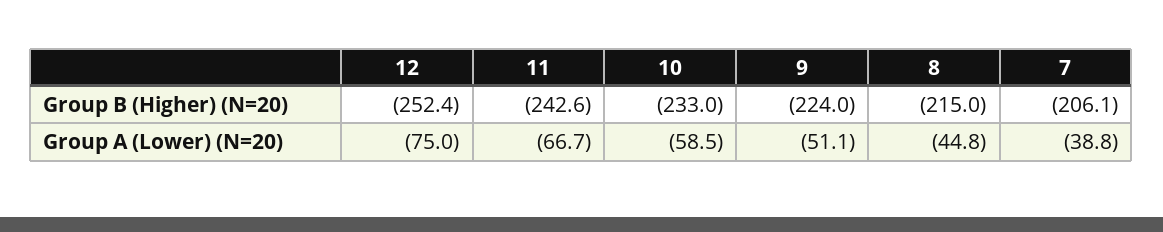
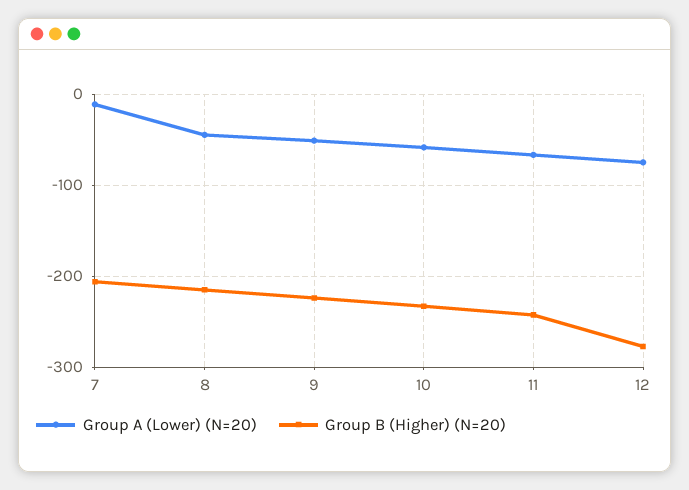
Group B (Higher) (N=20), 12: -252.4 -> -280
Group A (Lower) (N=20), 7: -38.8 -> -10

